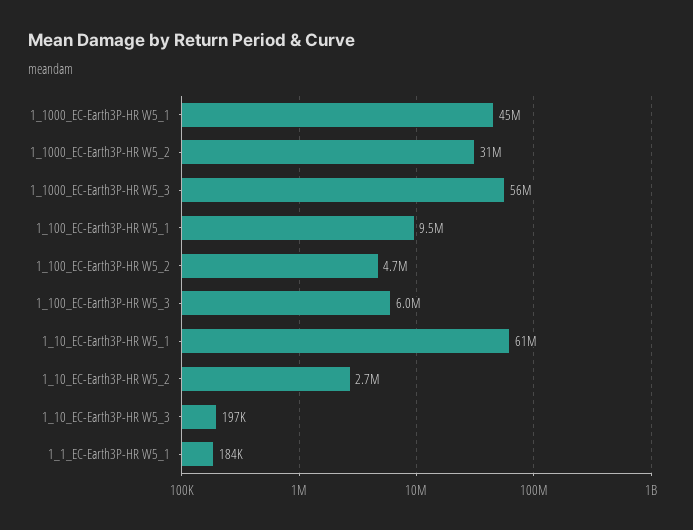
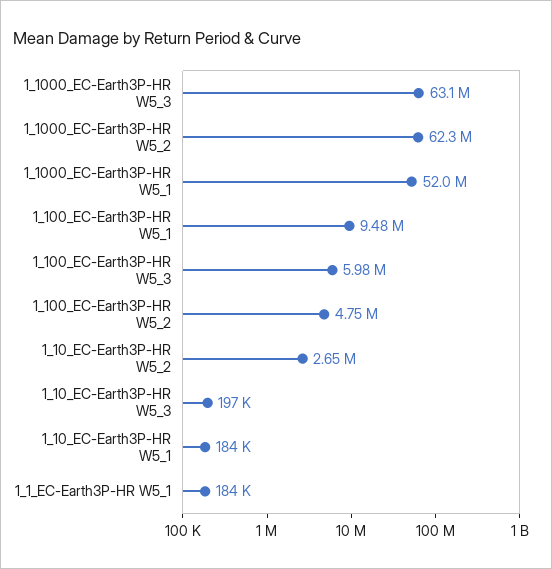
1_1000_EC-Earth3P-HR W5_1: 45000000 -> 52000000
1_1000_EC-Earth3P-HR W5_2: 31000000 -> 62300000
1_1000_EC-Earth3P-HR W5_3: 56000000 -> 63100000
1_10_EC-Earth3P-HR W5_1: 61000000 -> 184000

